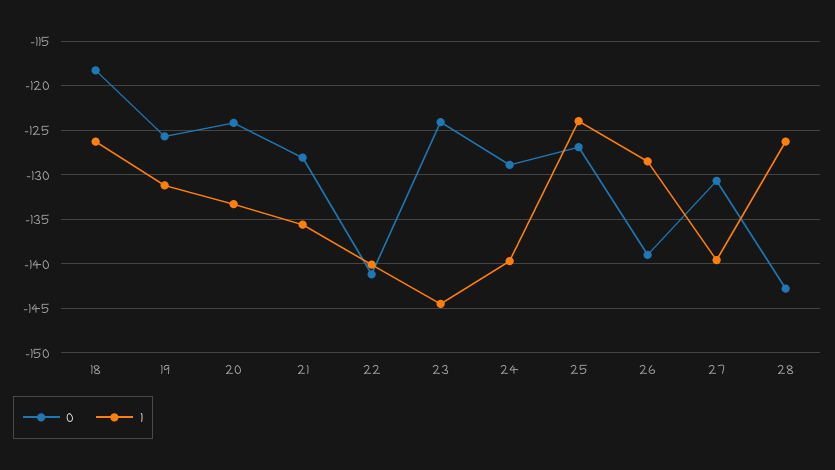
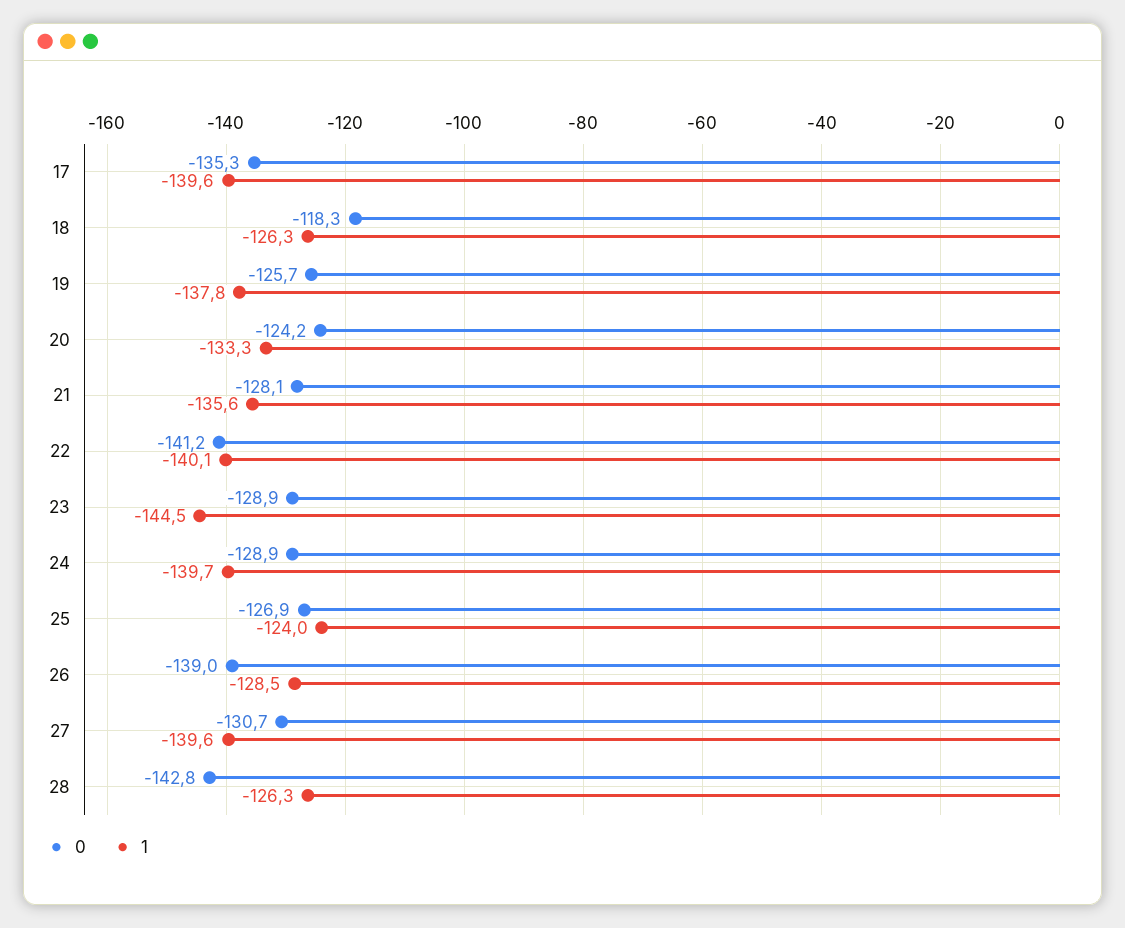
1, 19: -131 -> -137.8
0, 23: -124 -> -128.9
0, 17: none -> -135.3
1, 17: none -> -139.6

